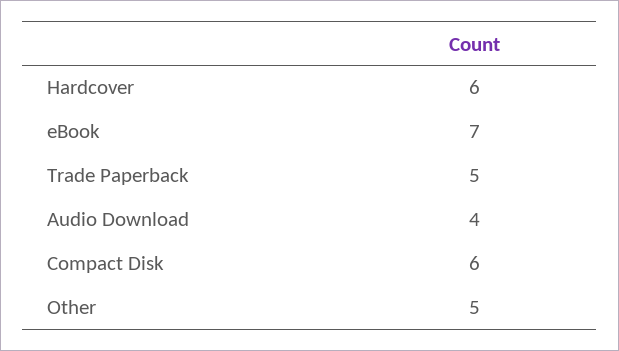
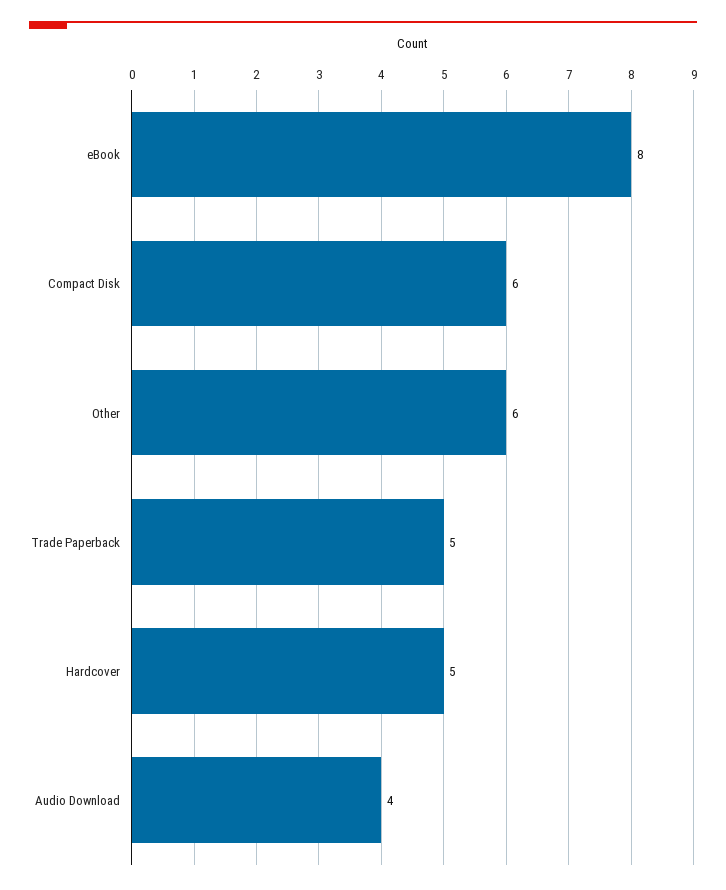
Hardcover: 6 -> 5
eBook: 7 -> 8
Other: 5 -> 6

